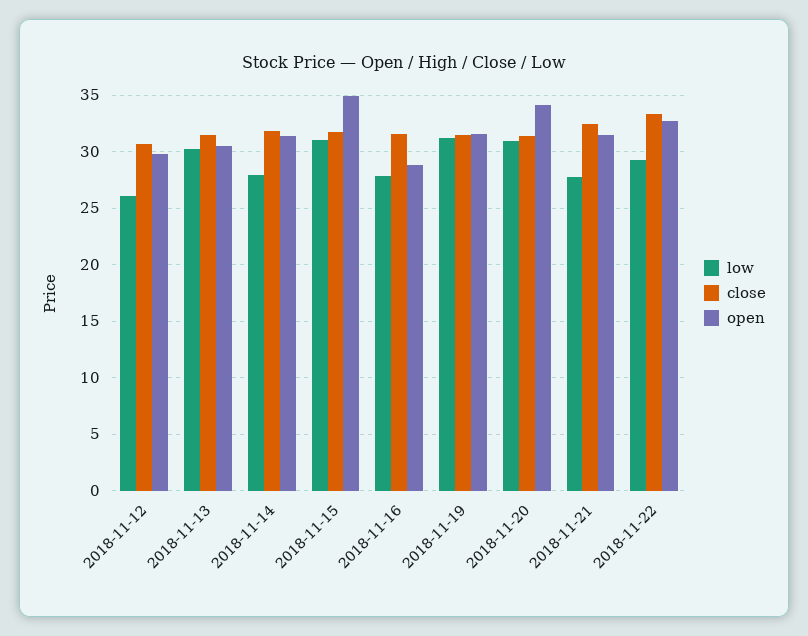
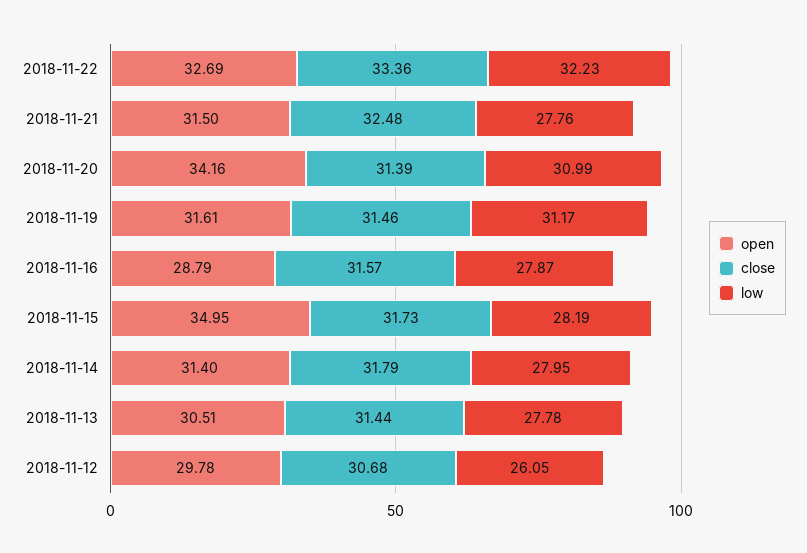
low, 2018-11-13: 30 -> 27.78
low, 2018-11-15: 31 -> 28.19
low, 2018-11-22: 29 -> 32.23

